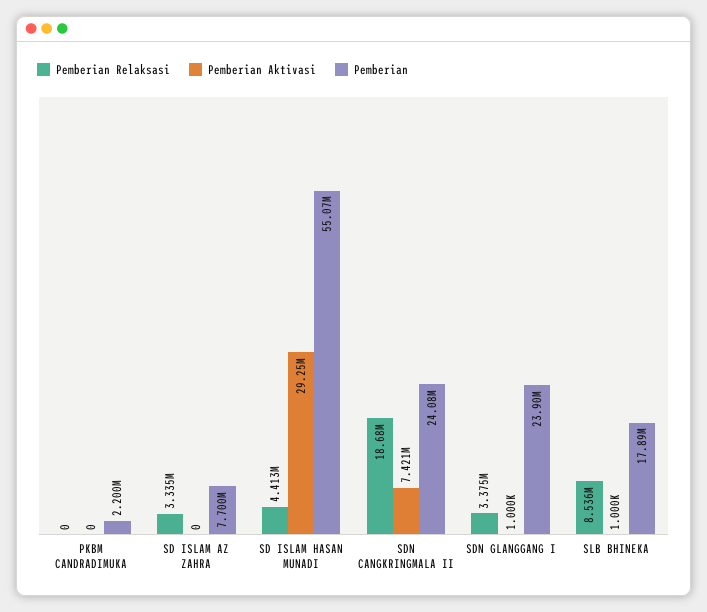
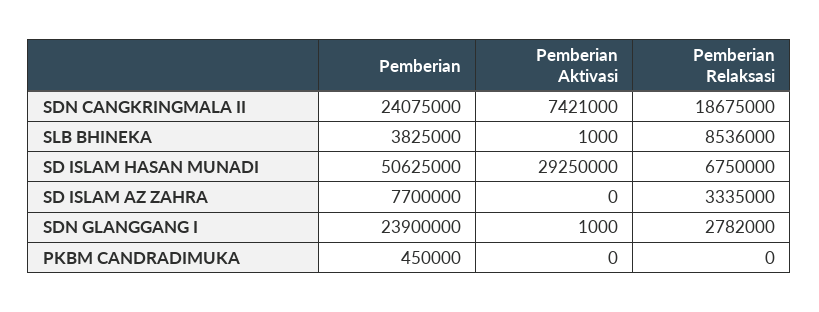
Pemberian, PKBM CANDRADIMUKA: 2200000 -> 450000
Pemberian Relaksasi, SD ISLAM HASAN MUNADI: 4413000 -> 6750000
Pemberian, SD ISLAM HASAN MUNADI: 55070000 -> 50625000
Pemberian Relaksasi, SDN GLANGGANG I: 3375000 -> 2782000
Pemberian, SLB BHINEKA: 17890000 -> 3825000

